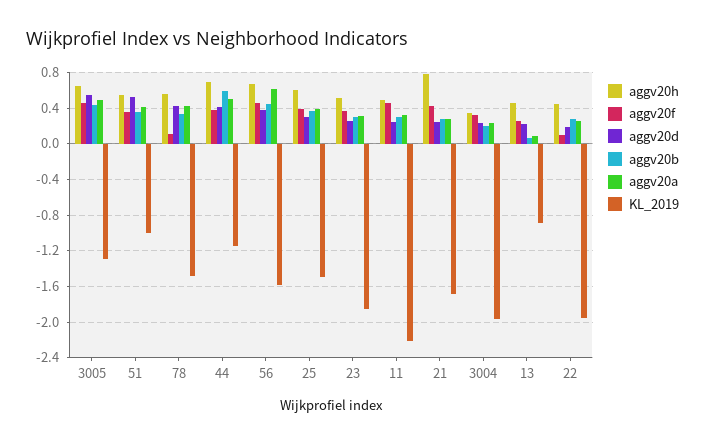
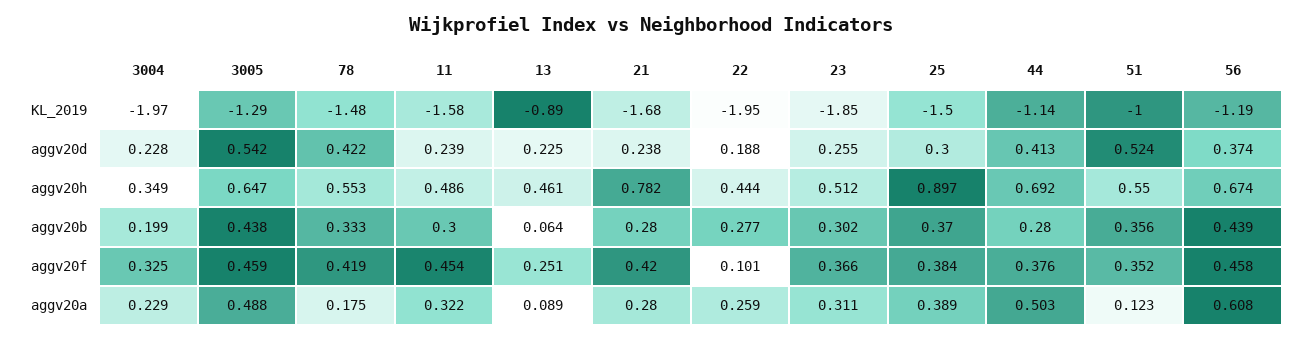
aggv20a, 51: 0.4 -> 0.123
aggv20f, 78: 0.1 -> 0.419
aggv20a, 78: 0.4 -> 0.175
aggv20b, 44: 0.6 -> 0.28
KL_2019, 56: -1.6 -> -1.19
aggv20h, 25: 0.6 -> 0.897
KL_2019, 11: -2.2 -> -1.58

